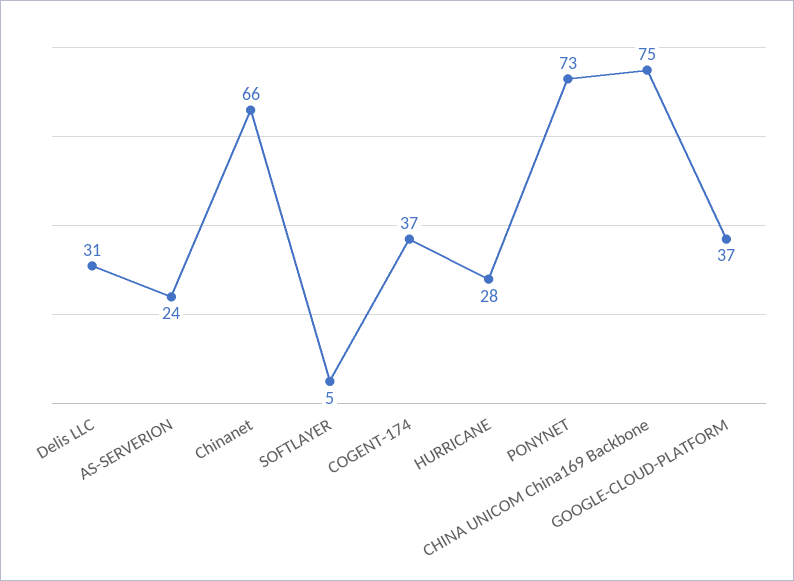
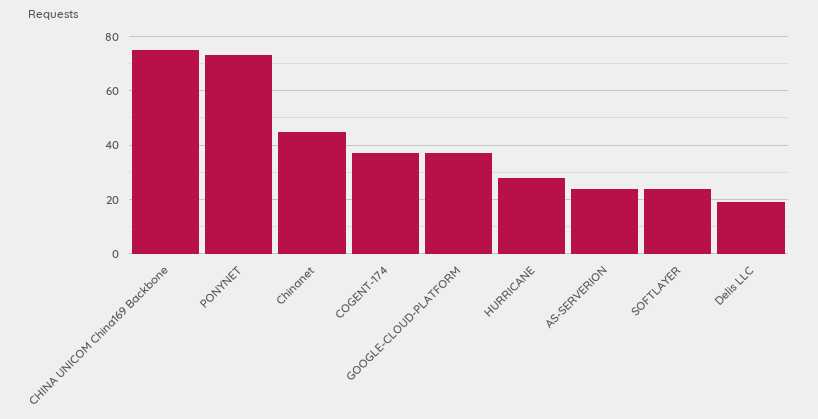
Delis LLC: 31 -> 20
Chinanet: 66 -> 45
SOFTLAYER: 5 -> 25

